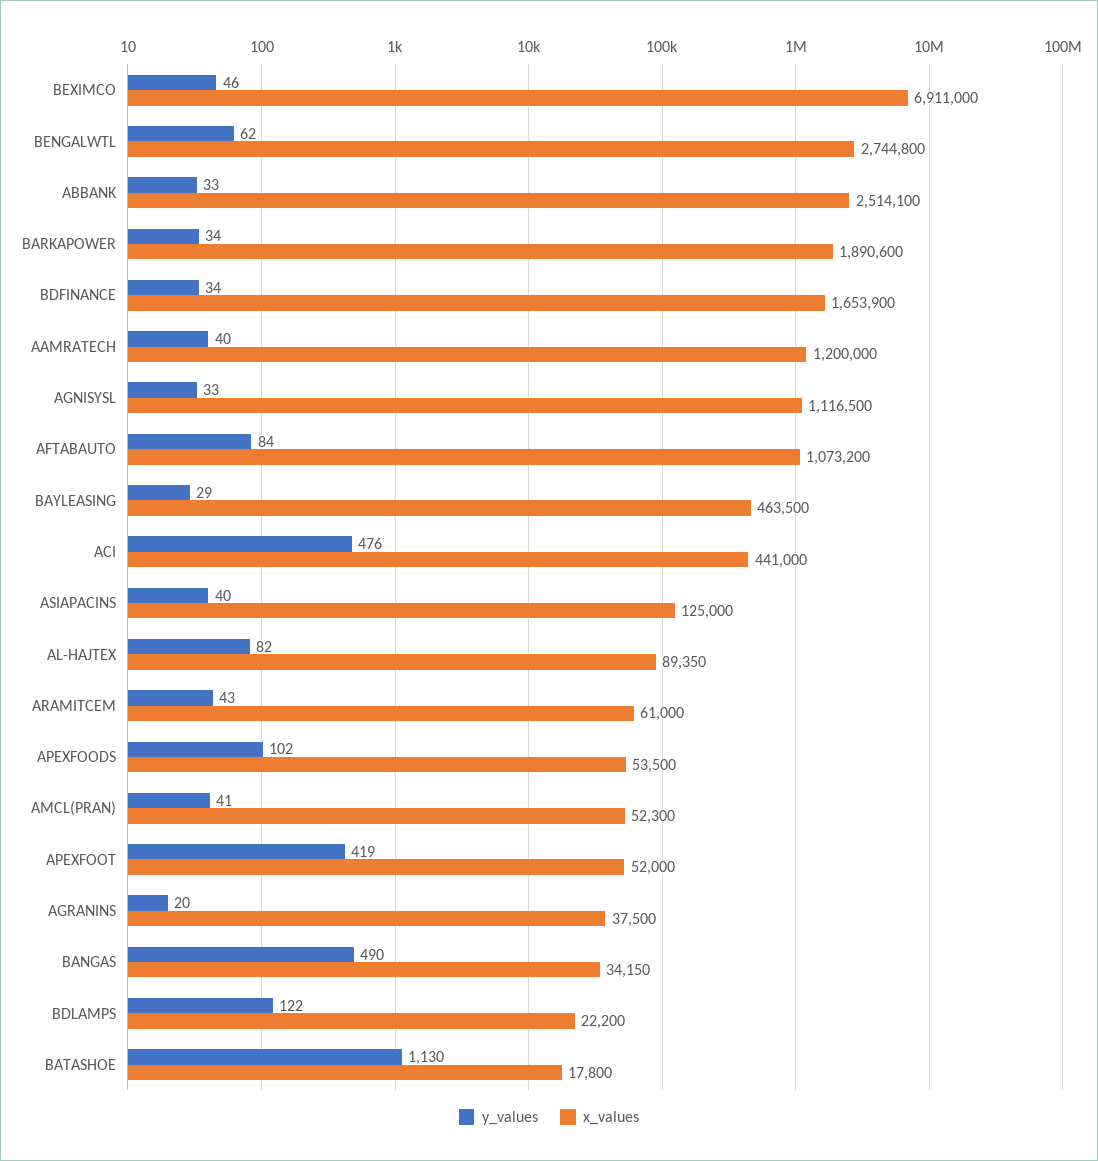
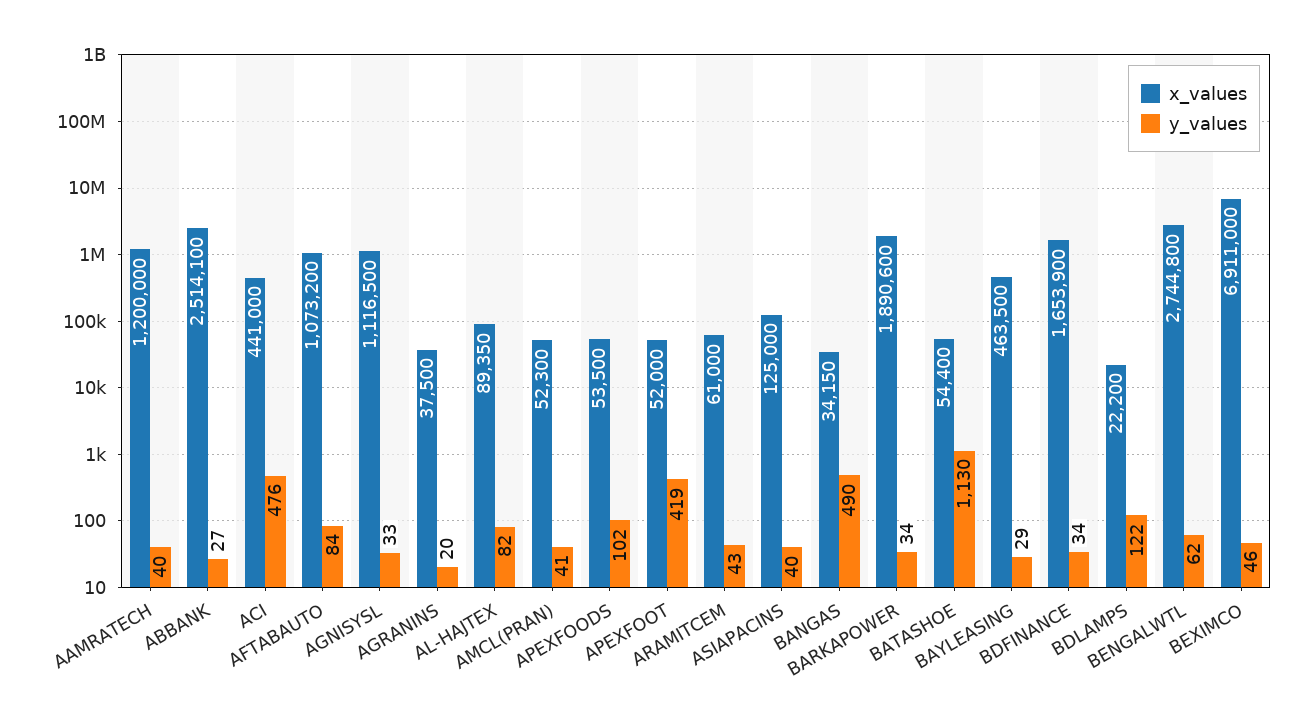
y_values, ABBANK: 33 -> 27
x_values, BATASHOE: 17800 -> 54400

